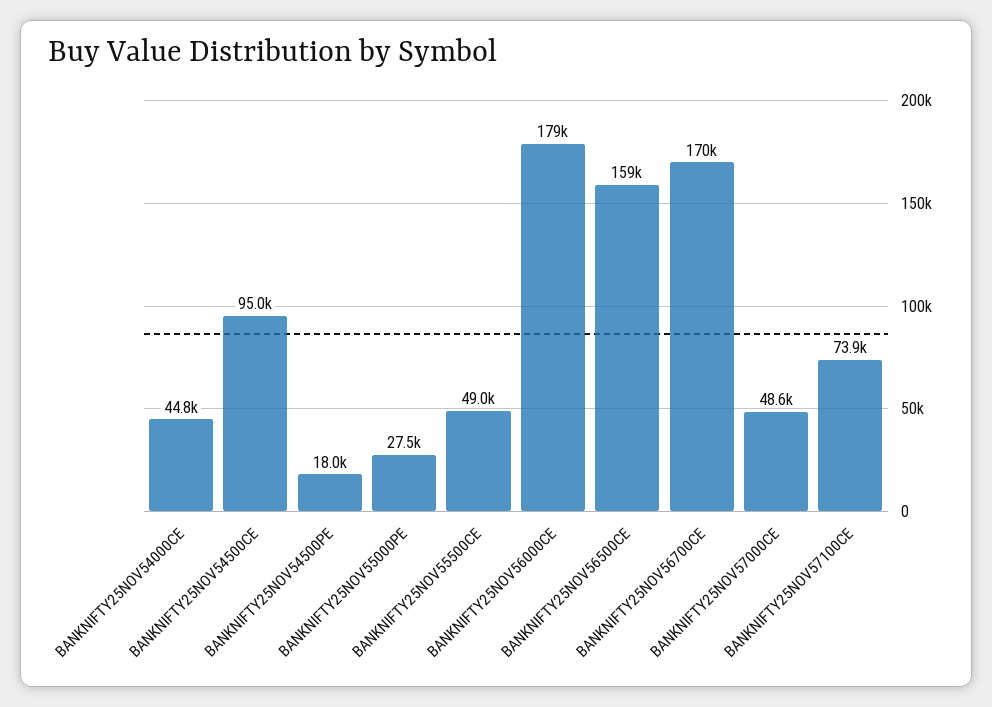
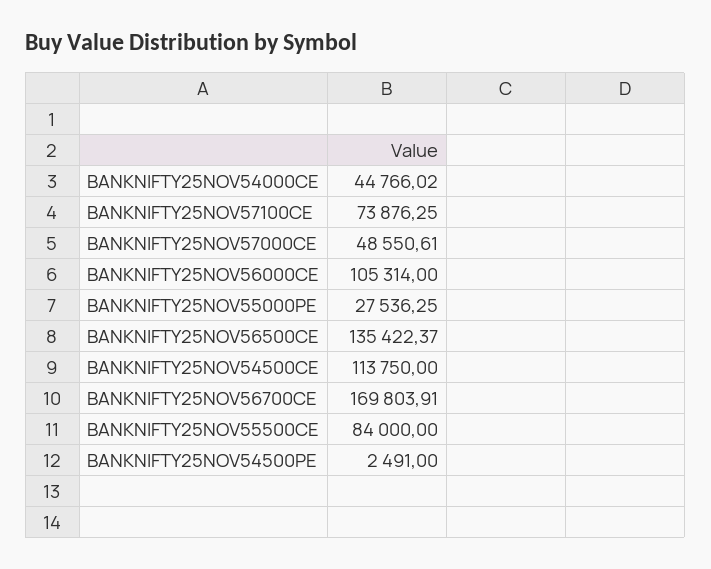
BANKNIFTY25NOV54500CE: 95000 -> 113750
BANKNIFTY25NOV54500PE: 18000 -> 2491
BANKNIFTY25NOV55500CE: 49000 -> 84000
BANKNIFTY25NOV56000CE: 179000 -> 105314
BANKNIFTY25NOV56500CE: 159000 -> 135422.37

